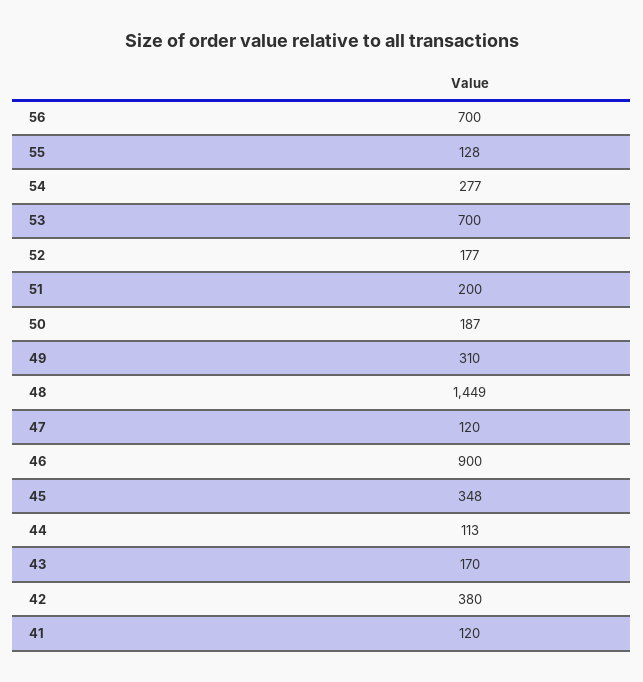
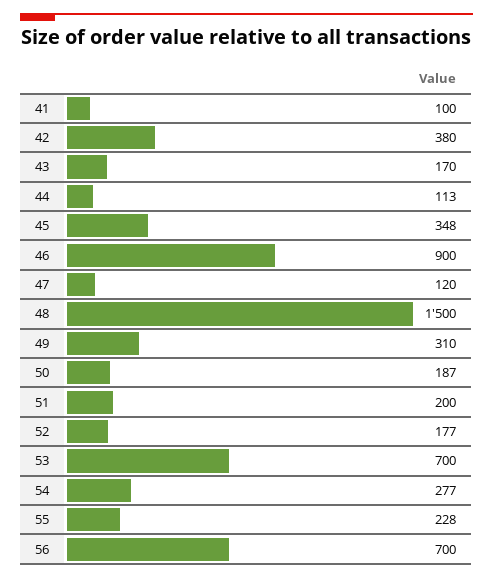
55: 128 -> 228
48: 1449 -> 1500
41: 120 -> 100

